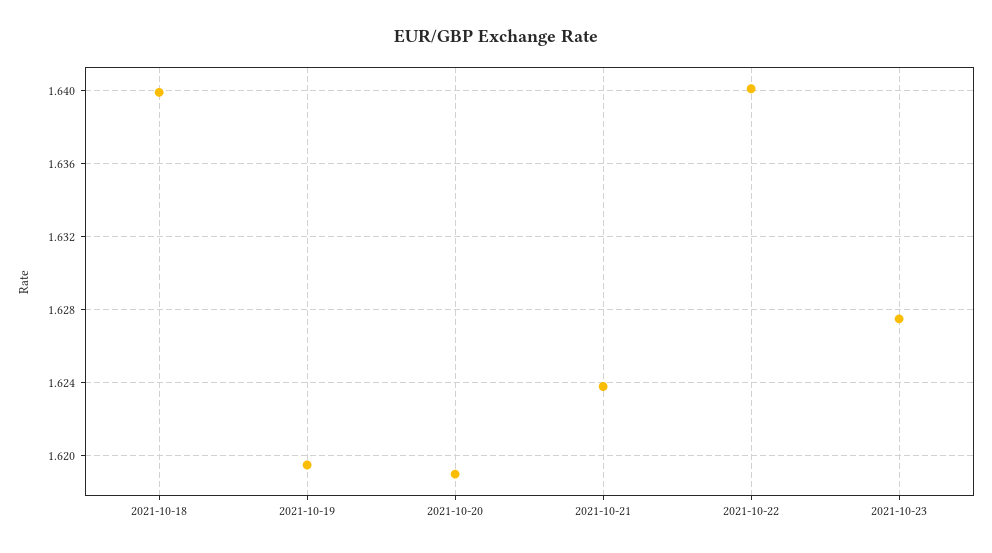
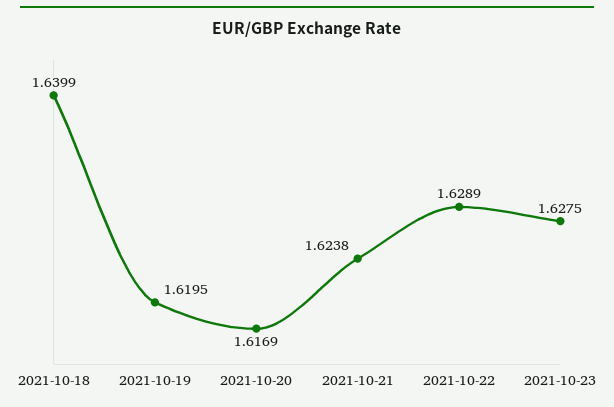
2021-10-20: 1.619 -> 1.6169
2021-10-22: 1.64 -> 1.6289

